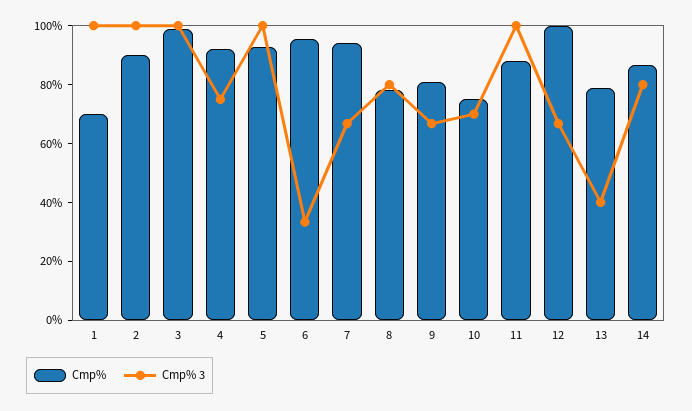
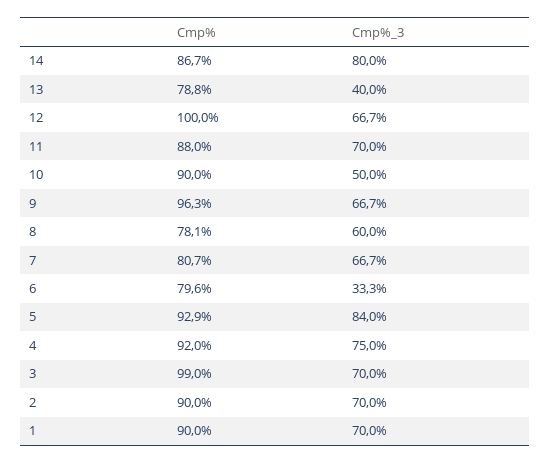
Cmp%, 1: 70 -> 90
Cmp% 3, 1: 100 -> 70
Cmp% 3, 2: 100 -> 70
Cmp% 3, 3: 100 -> 70
Cmp% 3, 5: 100 -> 84
Cmp%, 6: 95 -> 79.6
Cmp%, 7: 95 -> 80.7
Cmp% 3, 8: 80 -> 60
Cmp%, 9: 80 -> 96.3
Cmp%, 10: 75 -> 90
Cmp% 3, 10: 70 -> 50
Cmp% 3, 11: 100 -> 70

